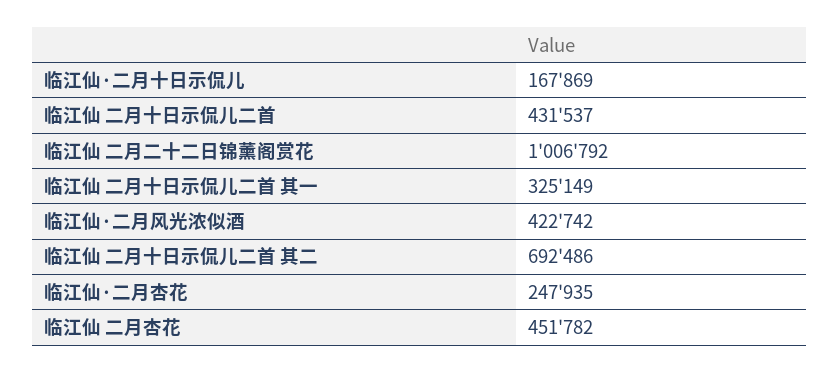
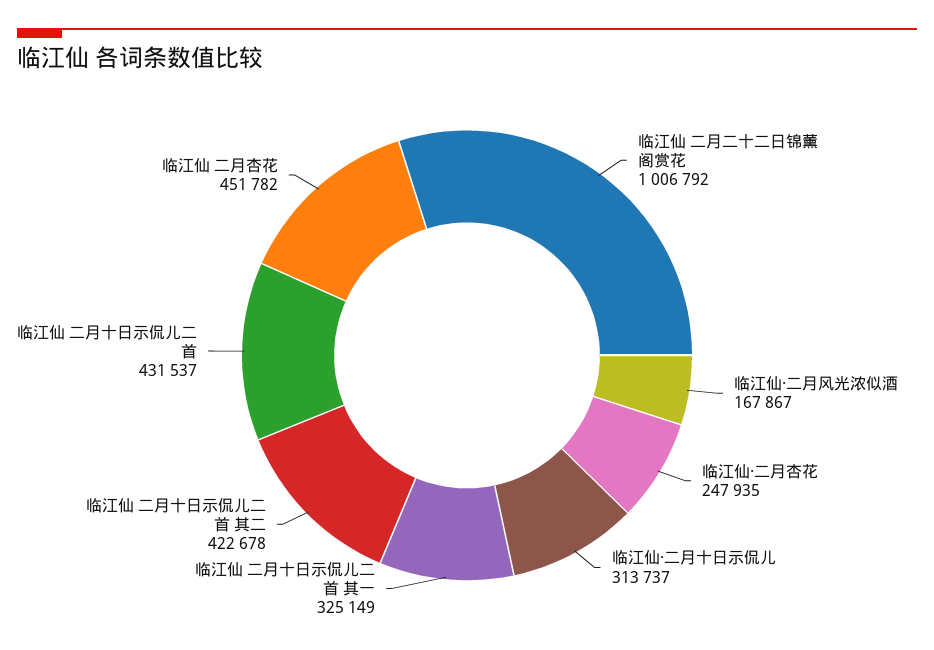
临江仙·二月十日示侃儿: 167869 -> 313737
临江仙·二月风光浓似酒: 422742 -> 167867
临江仙 二月十日示侃儿二首 其二: 692486 -> 422678

